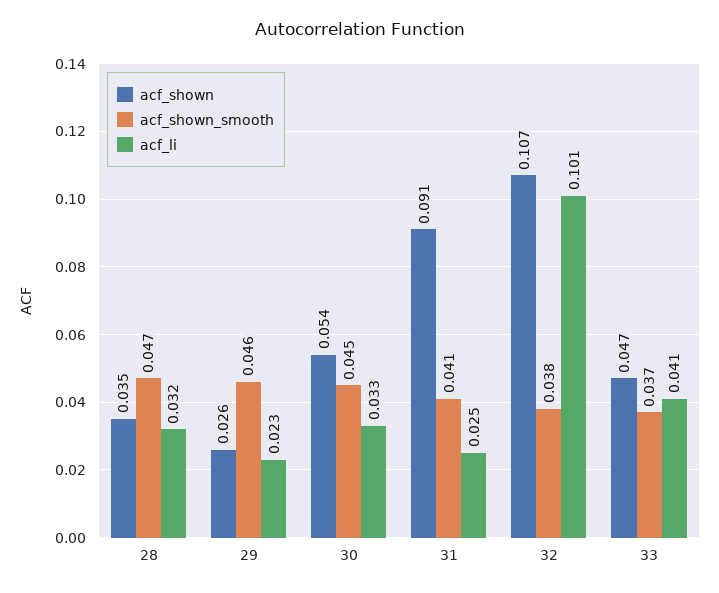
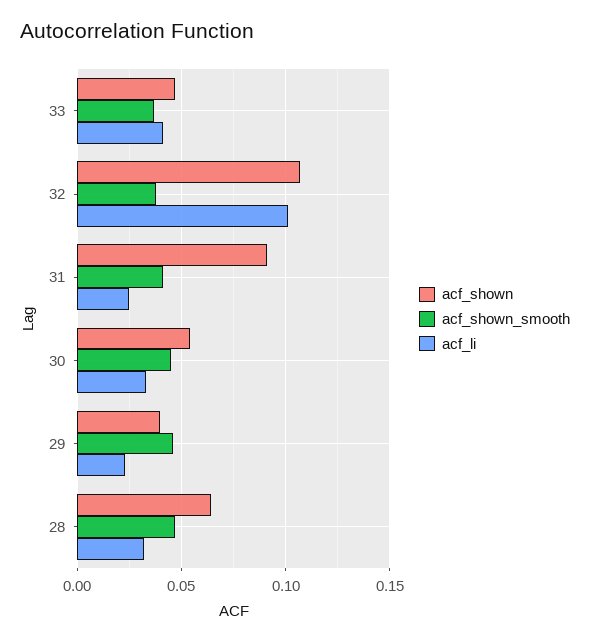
acf_shown, 28: 0.035 -> 0.065
acf_shown, 29: 0.026 -> 0.04

